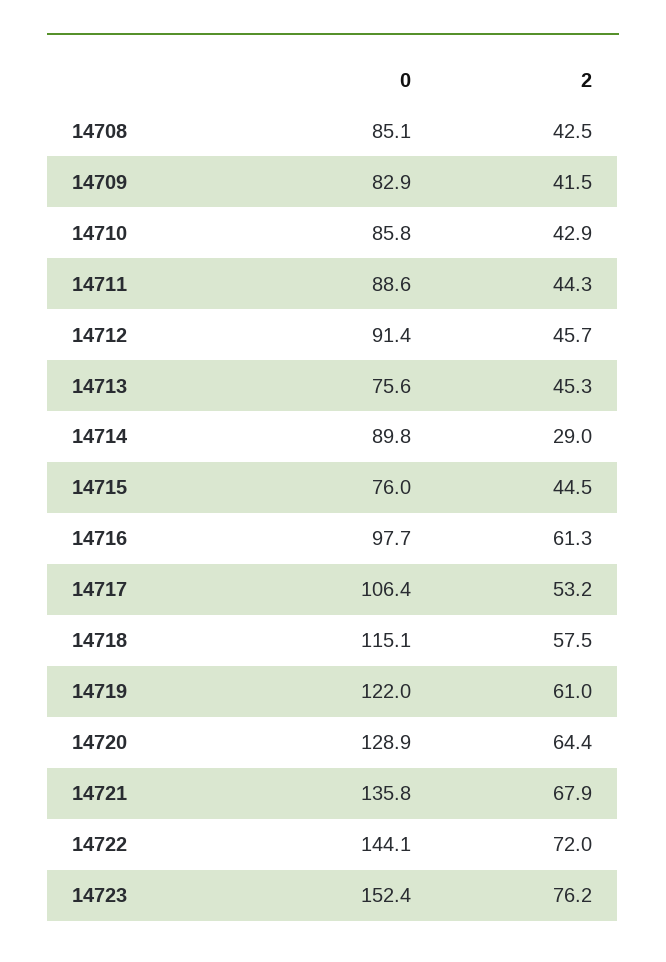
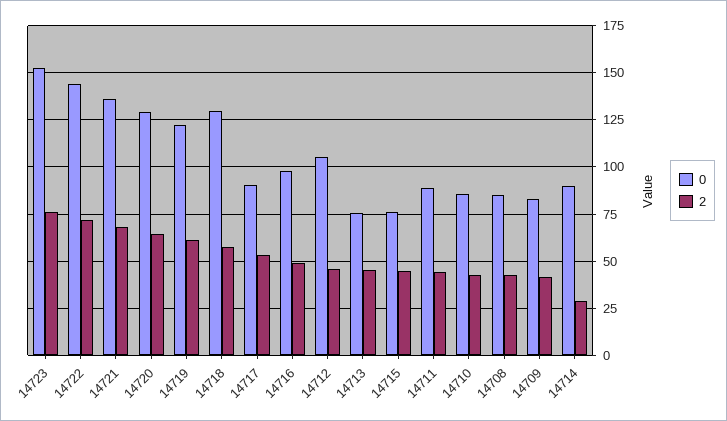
0, 14712: 91.4 -> 105
2, 14716: 61.3 -> 50
0, 14717: 106.4 -> 90
0, 14718: 115.1 -> 130

